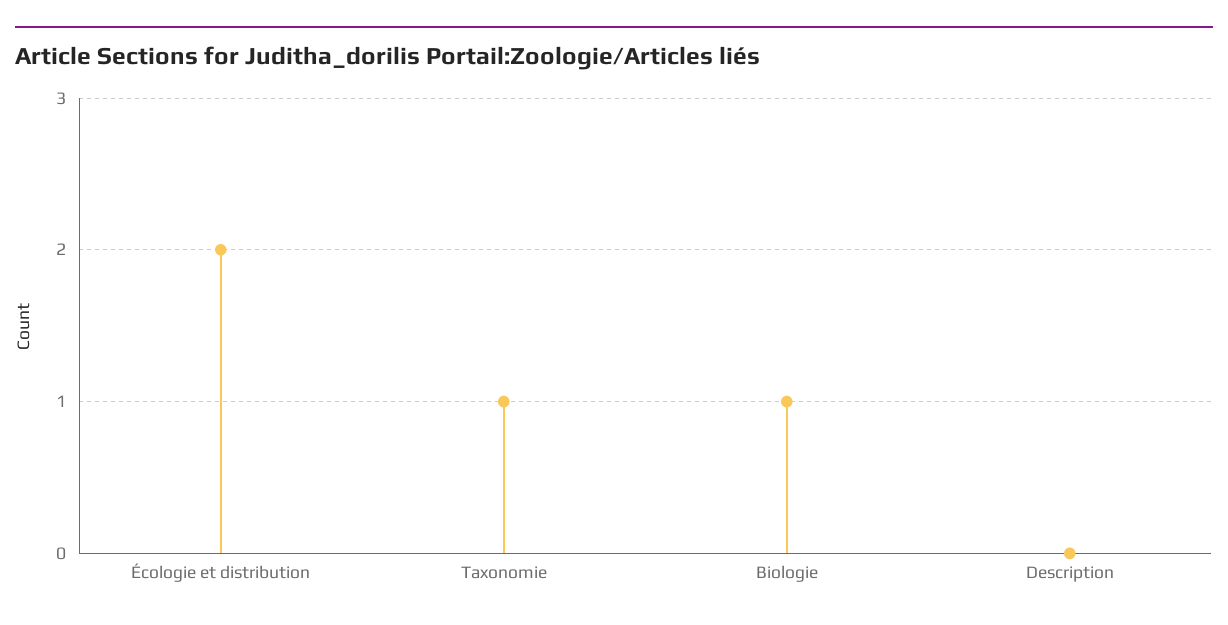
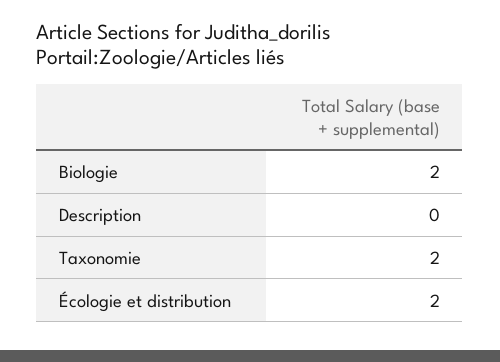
Taxonomie: 1 -> 2
Biologie: 1 -> 2

